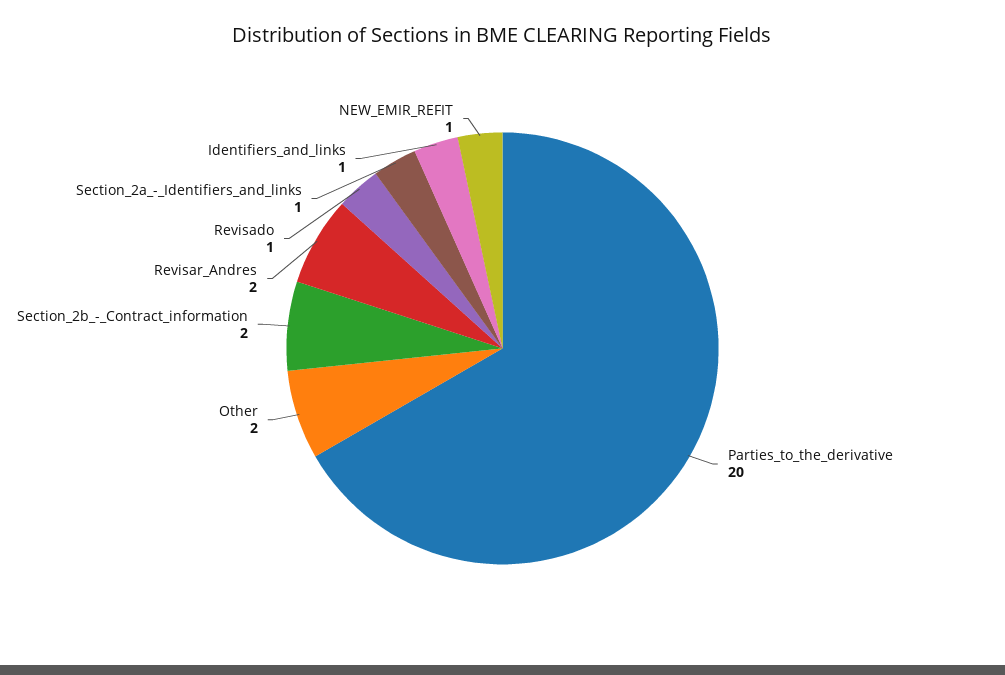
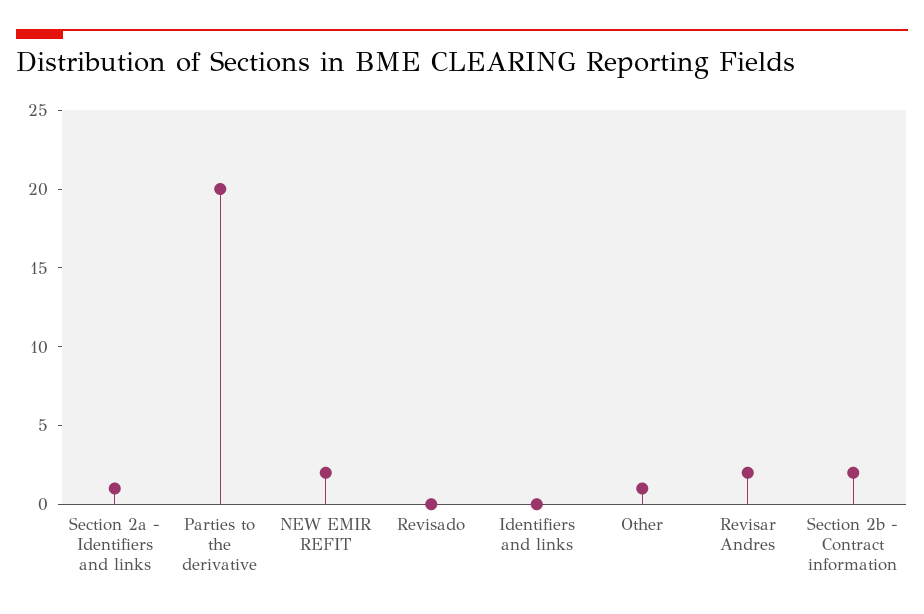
Other: 2 -> 1
Revisado: 1 -> 0
Identifiers_and_links: 1 -> 0
NEW_EMIR_REFIT: 1 -> 2

